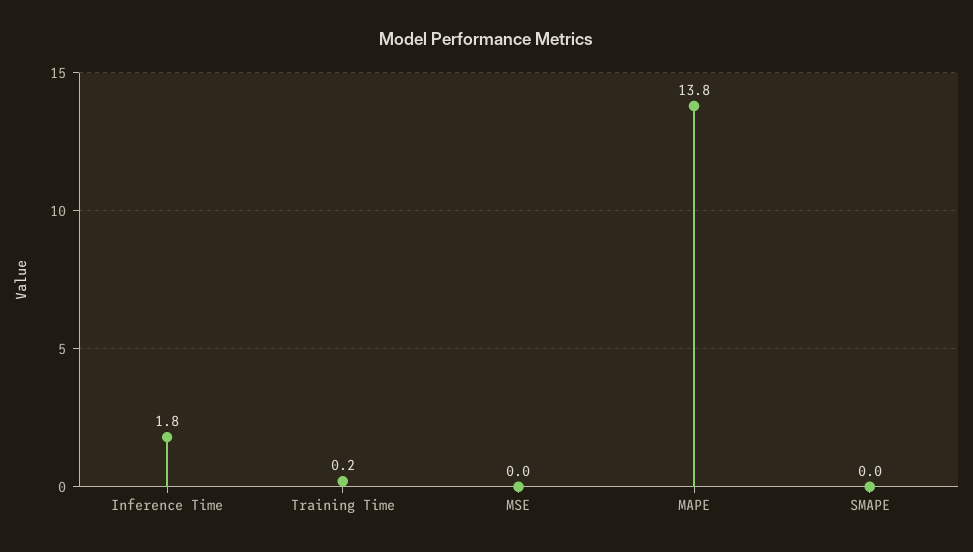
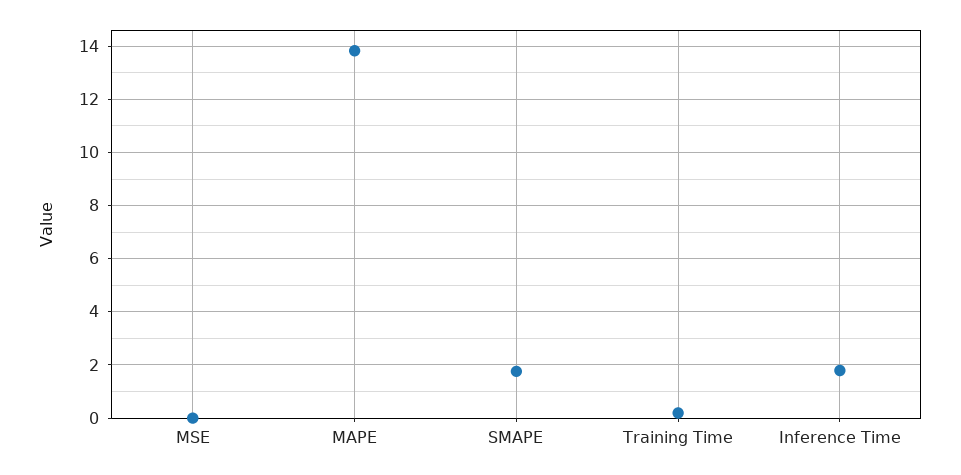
SMAPE: 0 -> 1.75

